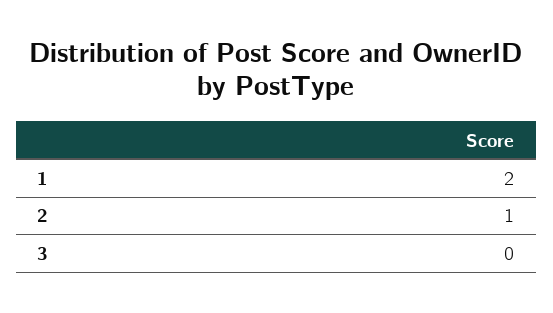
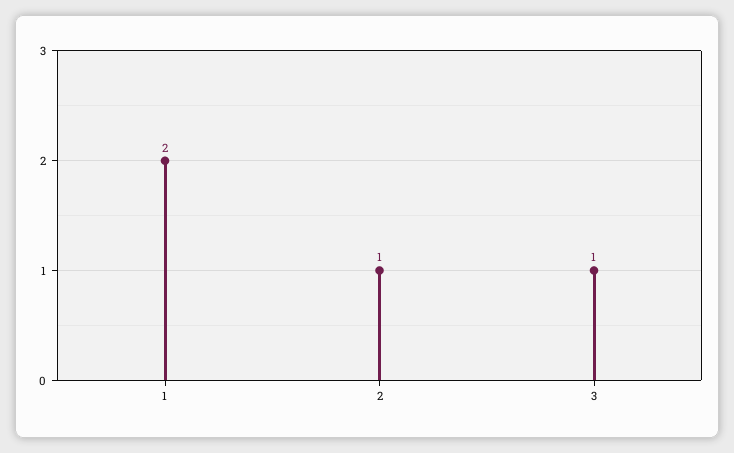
3: 0 -> 1

